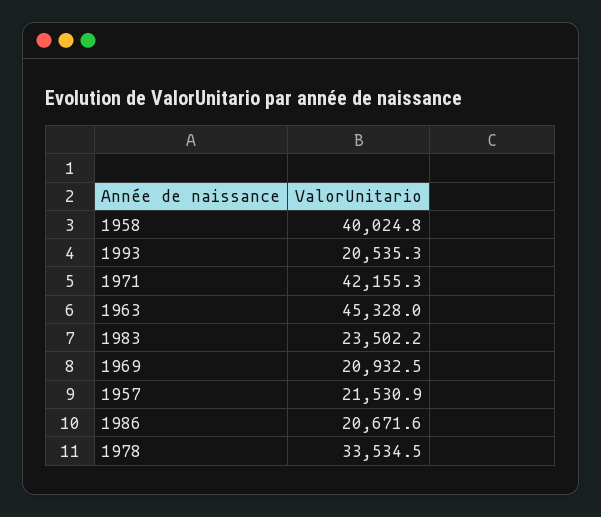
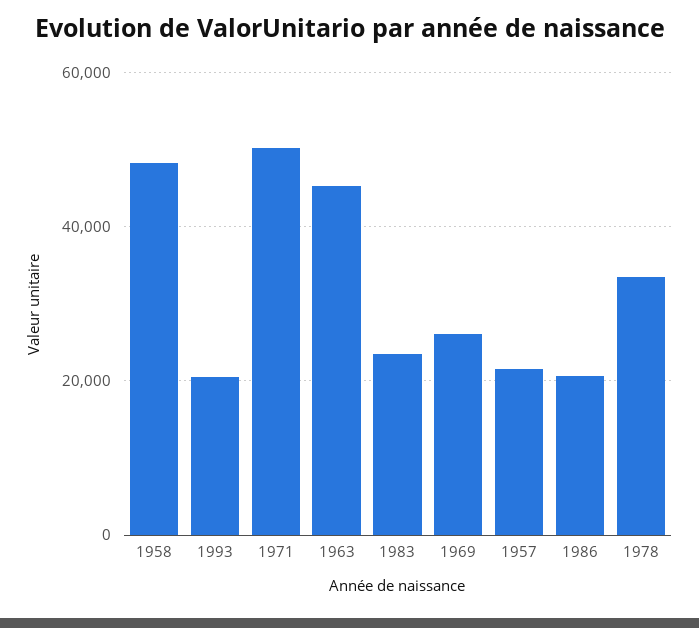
1958: 40024.8 -> 48000
1971: 42155.3 -> 50000
1969: 20932.5 -> 26000

